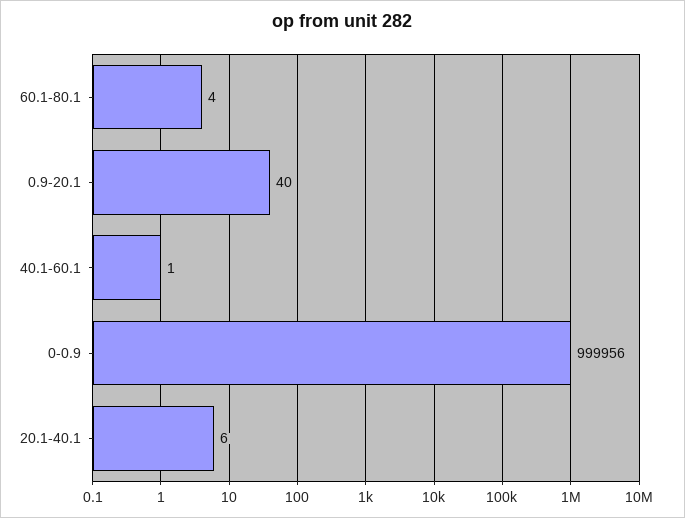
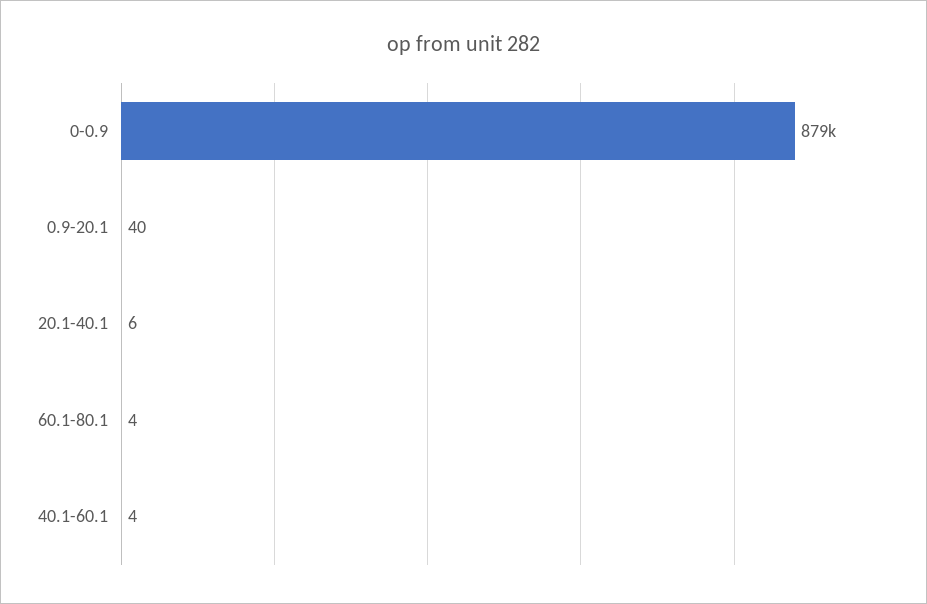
40.1-60.1: 1 -> 4
0-0.9: 999956 -> 879000

